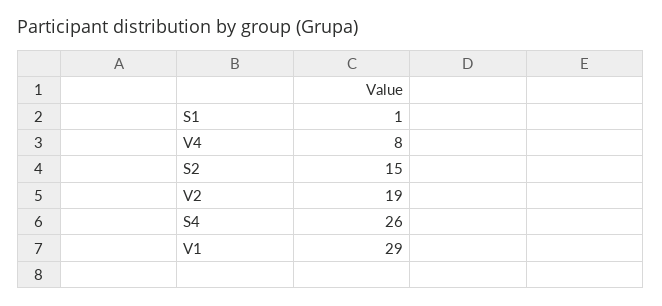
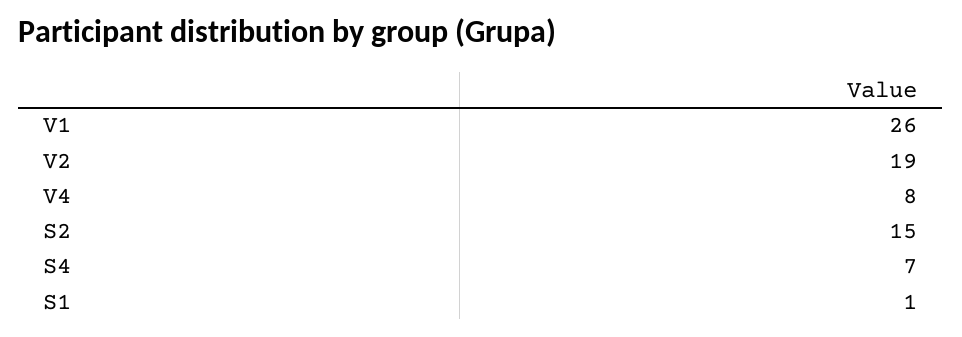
S4: 26 -> 7
V1: 29 -> 26

